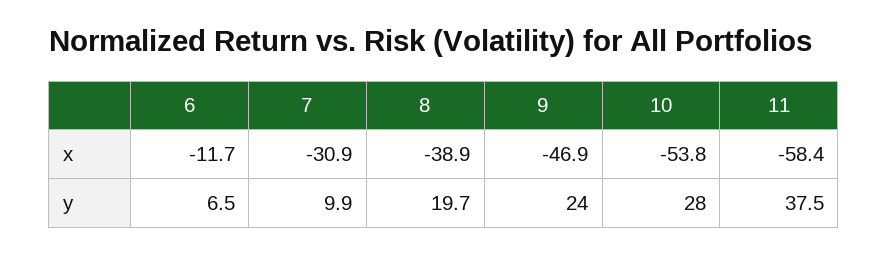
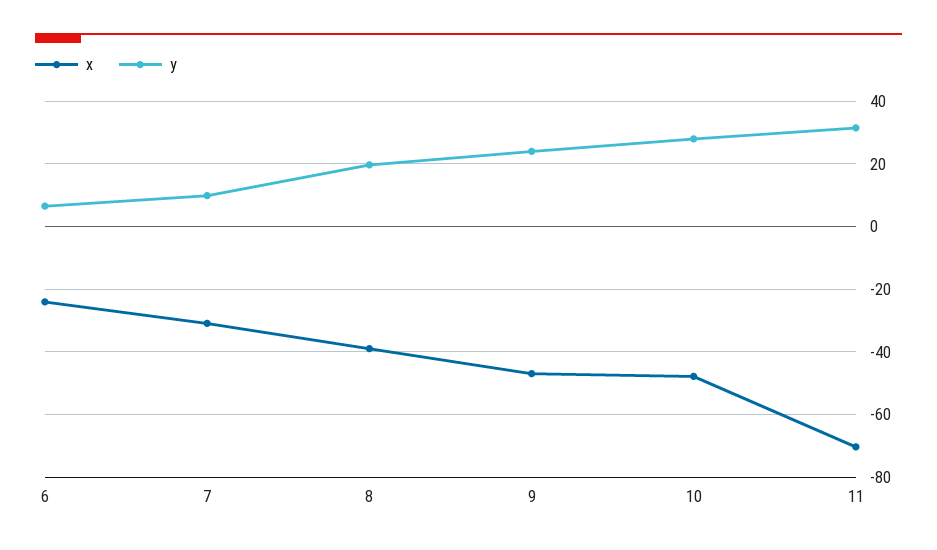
x, 6: -11.7 -> -24
x, 10: -53.8 -> -48
x, 11: -58.4 -> -70
y, 11: 37.5 -> 32

